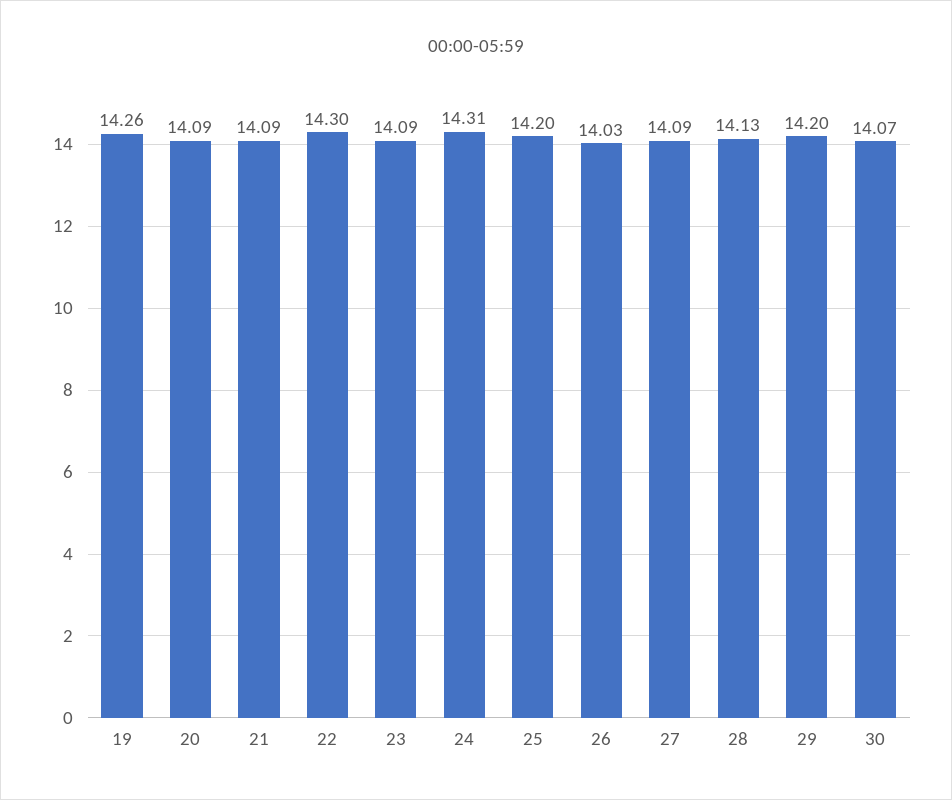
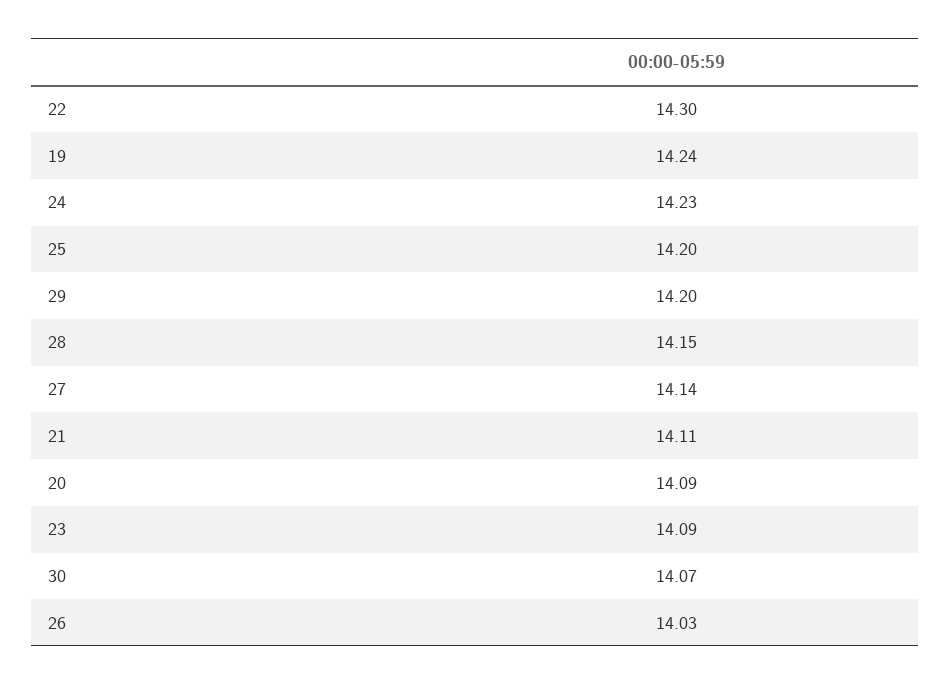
19: 14.26 -> 14.24
21: 14.09 -> 14.11
24: 14.31 -> 14.23
27: 14.09 -> 14.14
28: 14.13 -> 14.15

